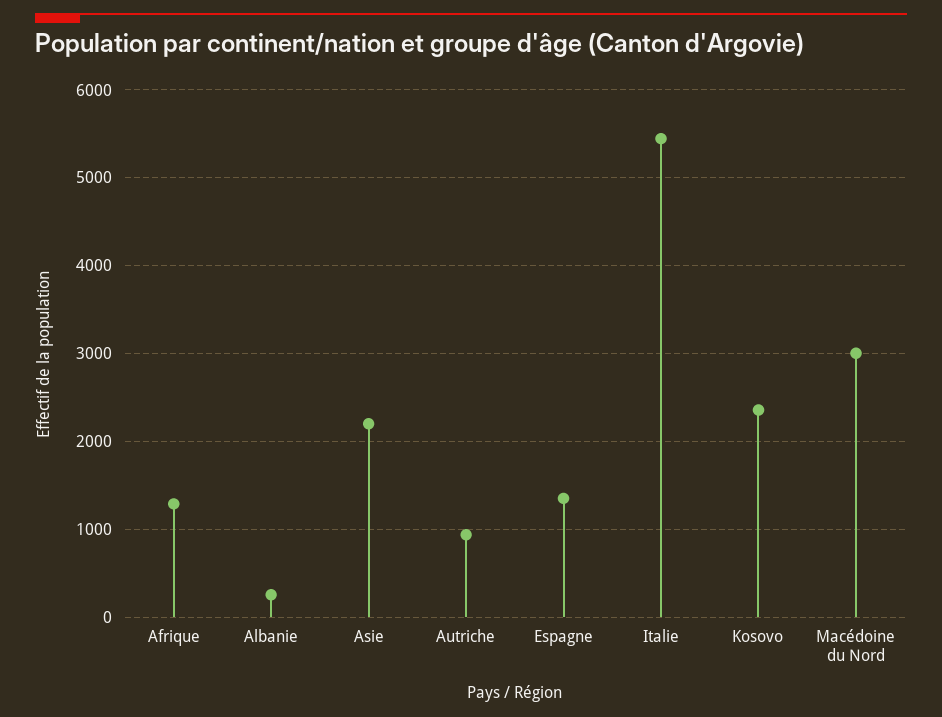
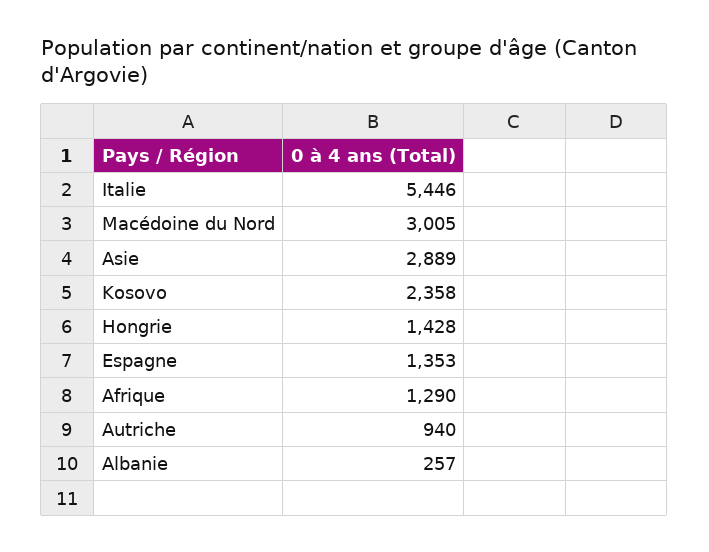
Asie: 2200 -> 2889
Hongrie: none -> 1428

